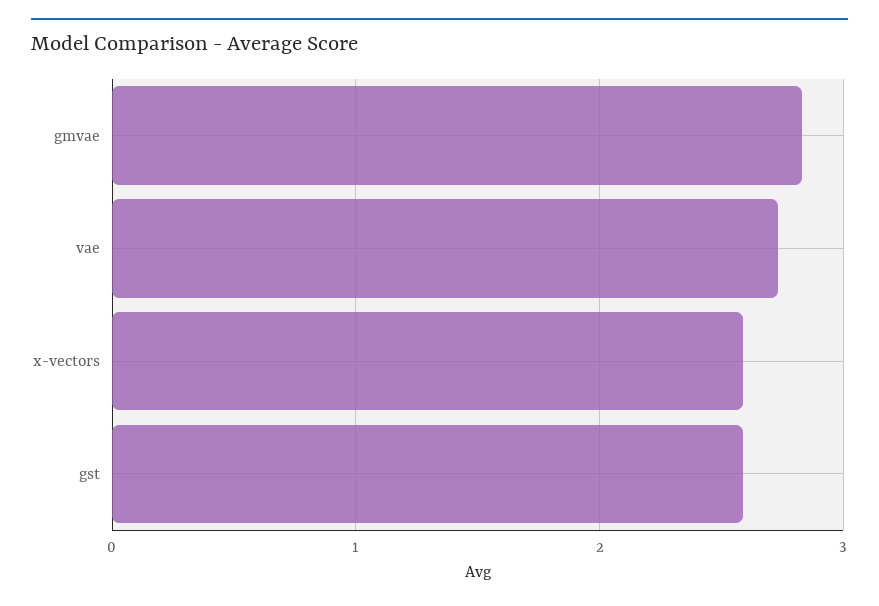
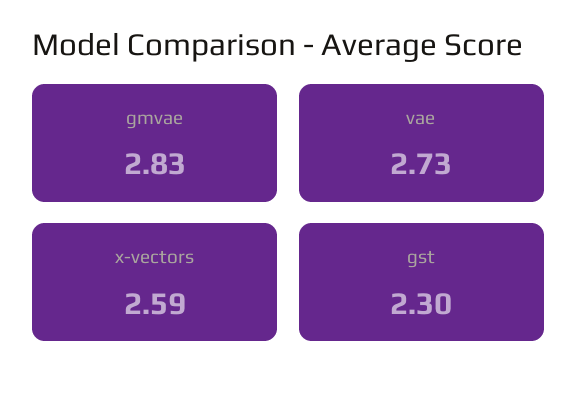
gst: 2.6 -> 2.3

